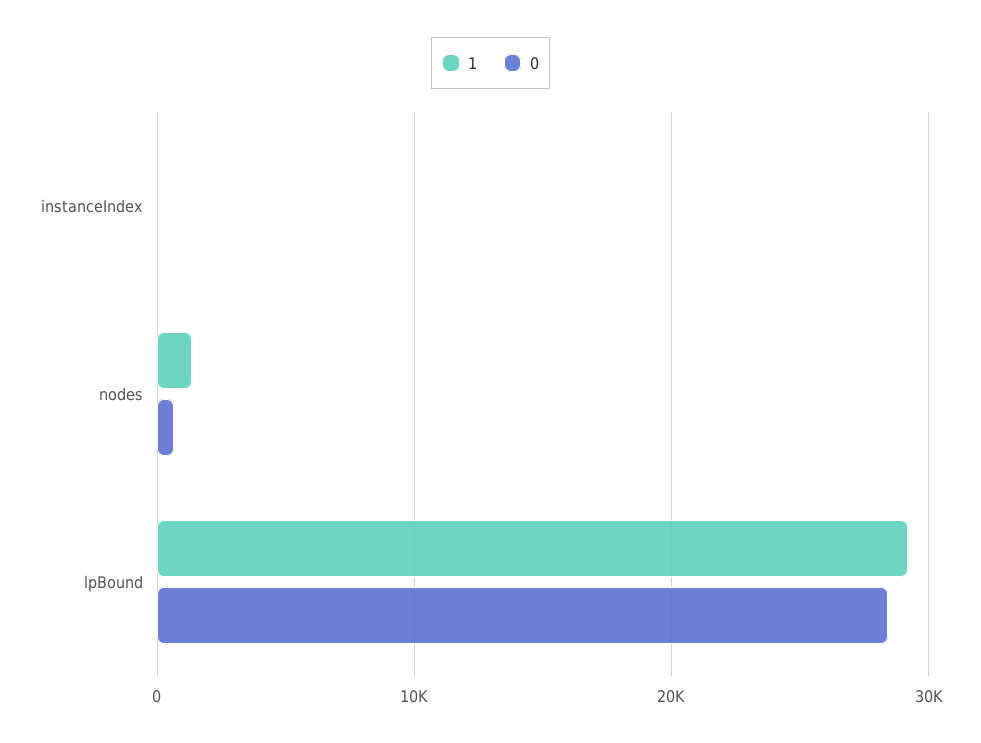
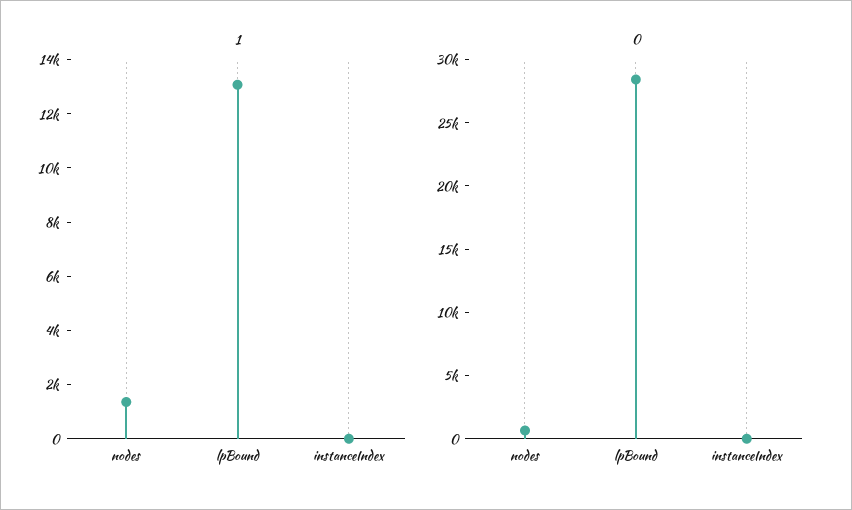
1, lpBound: 29000 -> 13000

